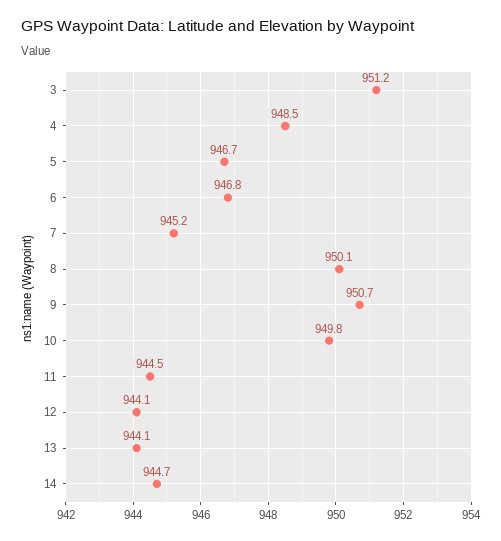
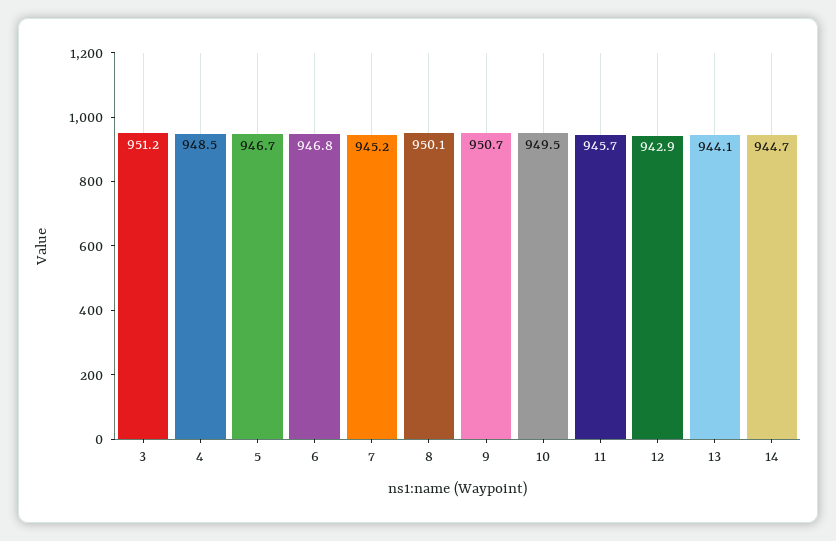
10: 949.8 -> 949.5
11: 944.5 -> 945.7
12: 944.1 -> 942.9

